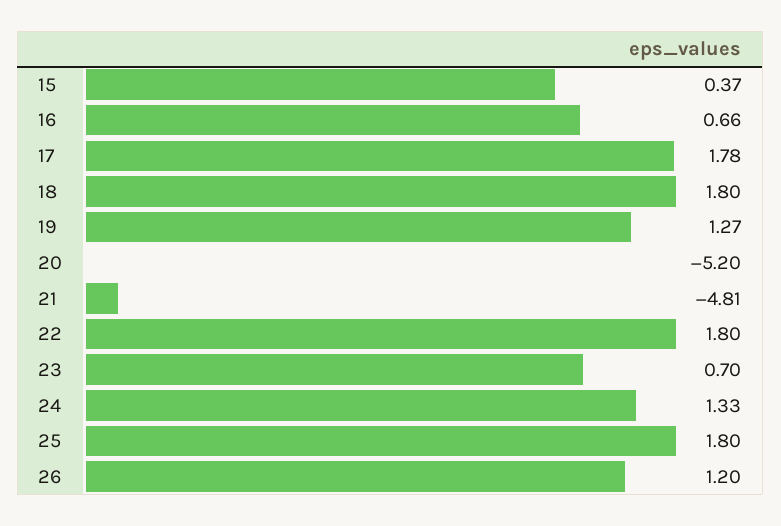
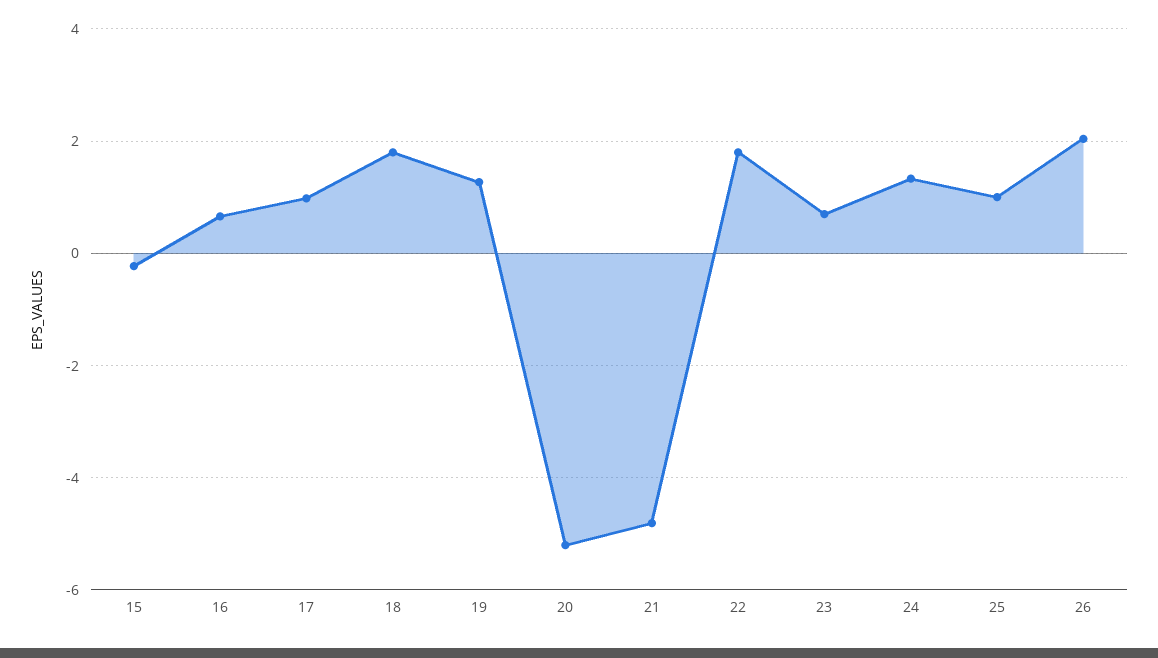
15: 0.37 -> -0.2
17: 1.78 -> 1
25: 1.8 -> 1
26: 1.2 -> 2

